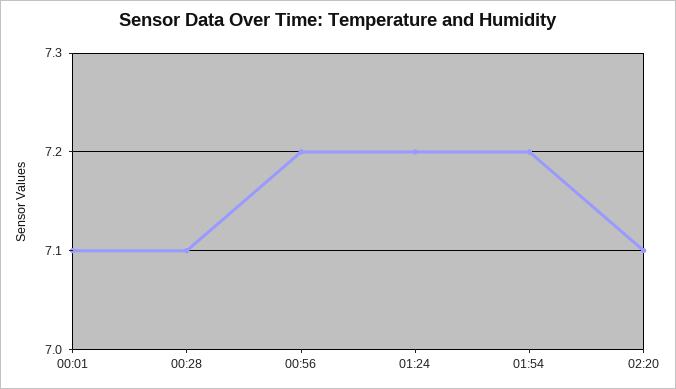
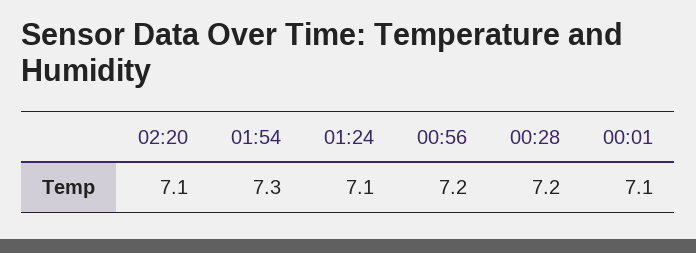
00:28: 7.1 -> 7.2
01:24: 7.2 -> 7.1
01:54: 7.2 -> 7.3

